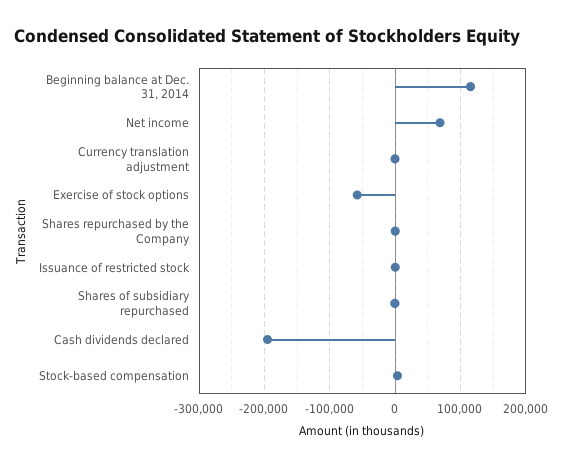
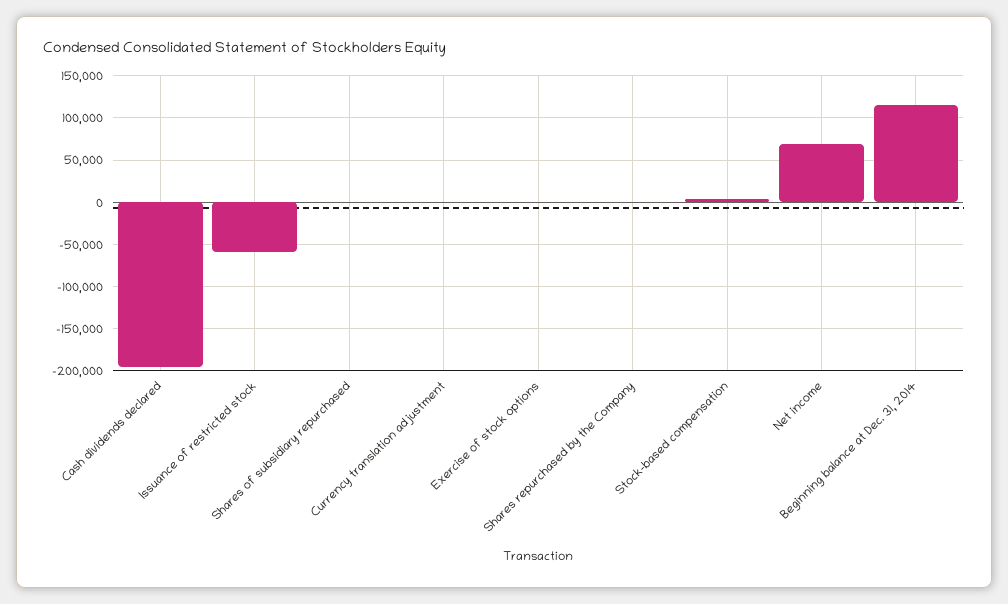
Exercise of stock options: -60000 -> 0
Issuance of restricted stock: 0 -> -60000

